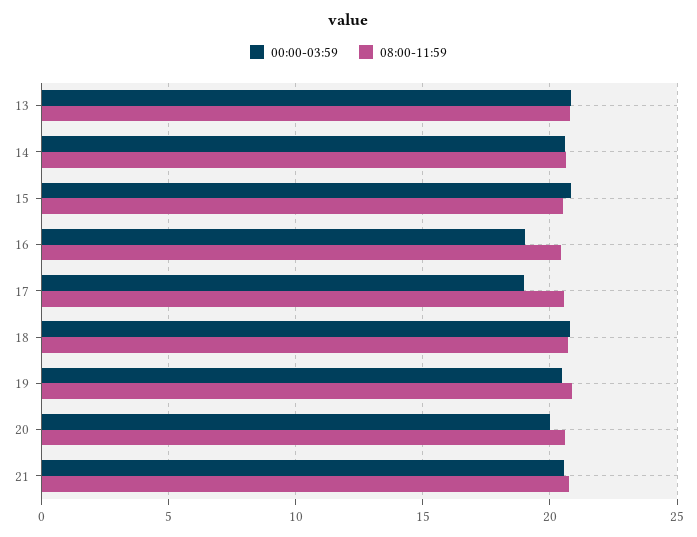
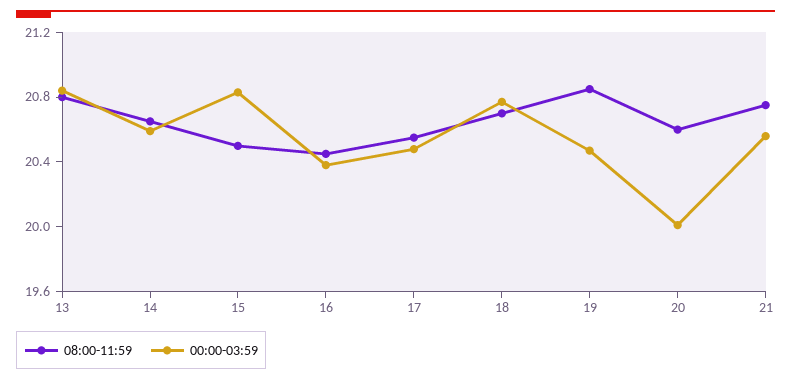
00:00-03:59, 16: 19 -> 20.4
00:00-03:59, 17: 19 -> 20.5

